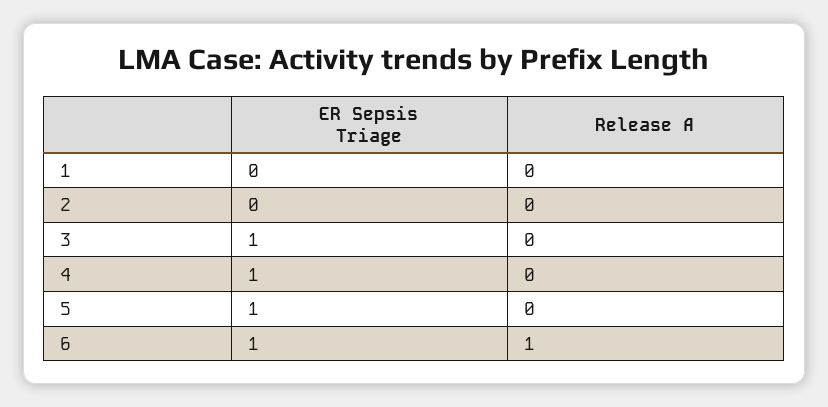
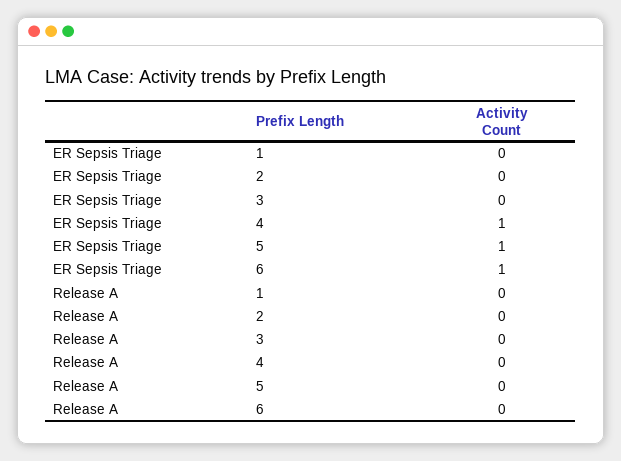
ER Sepsis Triage, 3: 1 -> 0
Release A, 6: 1 -> 0

